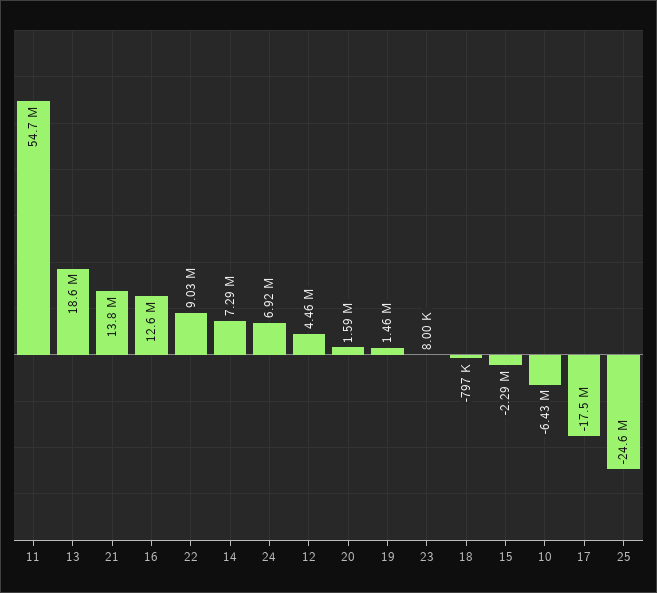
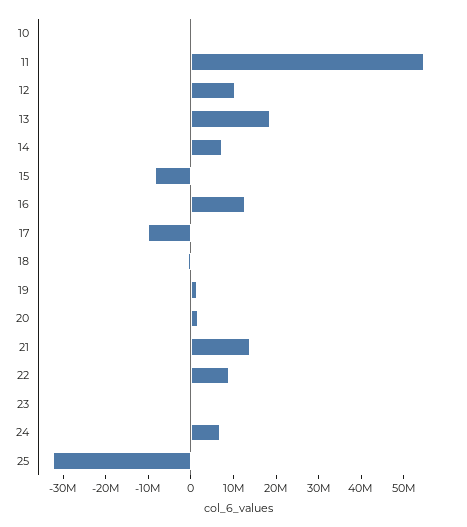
12: 4460000 -> 10000000
15: -2290000 -> -8000000
10: -6430000 -> 0
17: -17500000 -> -10000000
25: -24600000 -> -32000000

